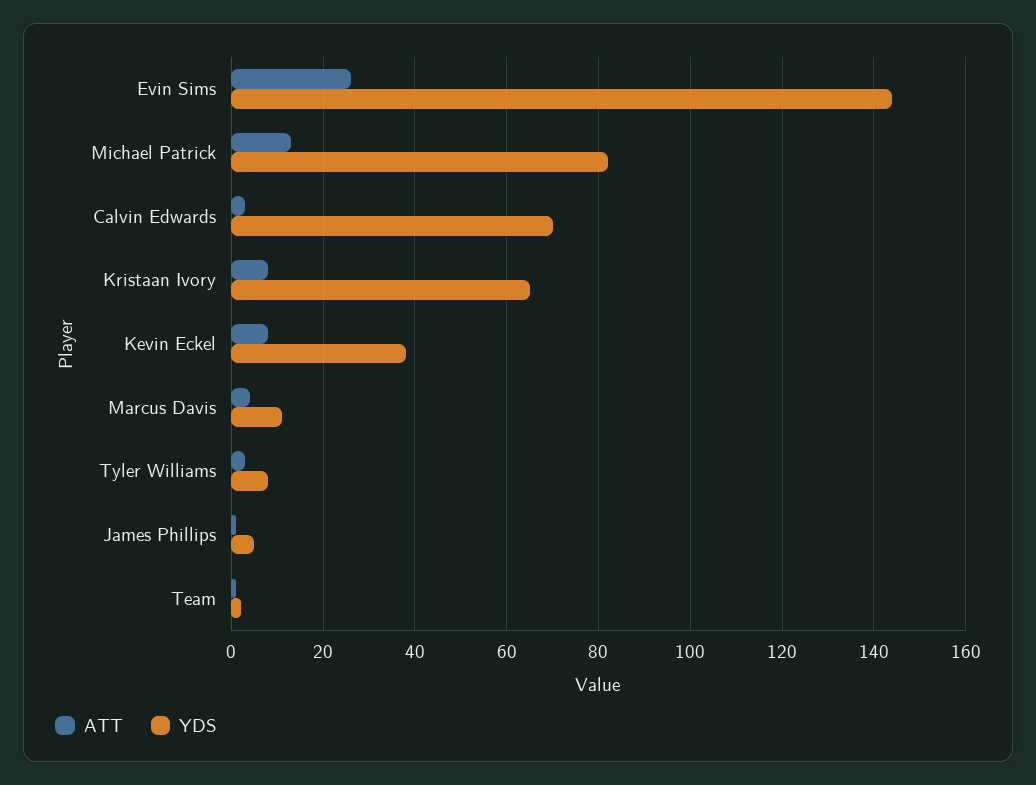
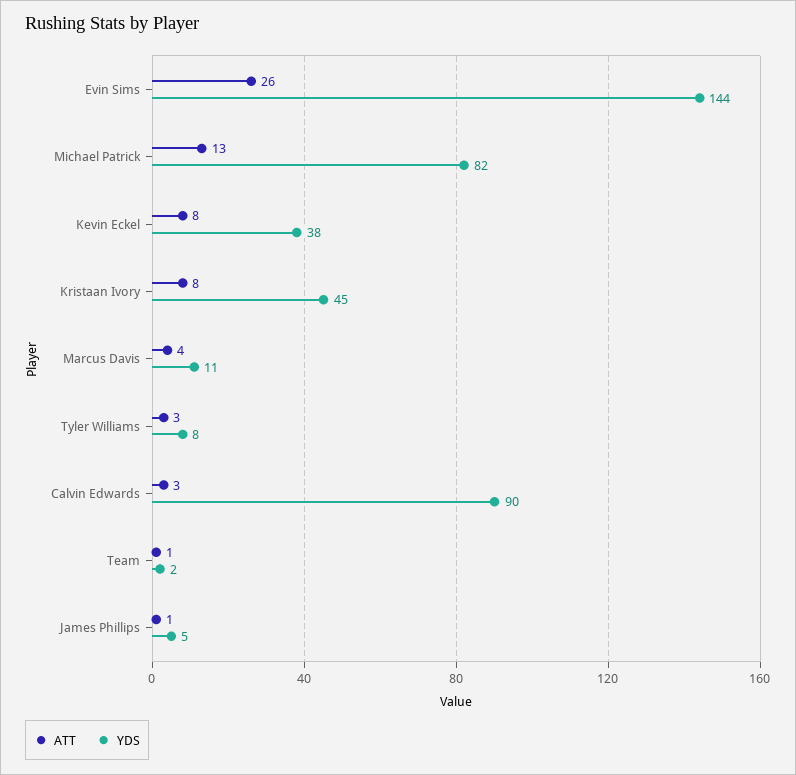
YDS, Calvin Edwards: 70 -> 90
YDS, Kristaan Ivory: 65 -> 45

